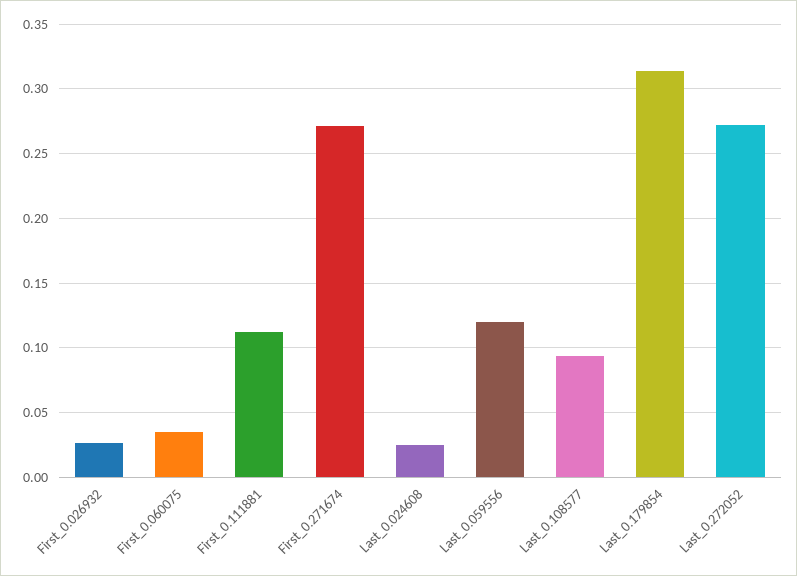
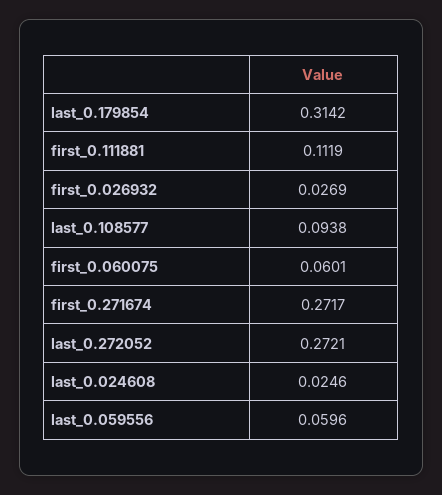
First_0.060075: 0.035 -> 0.0601
Last_0.059556: 0.12 -> 0.0596

